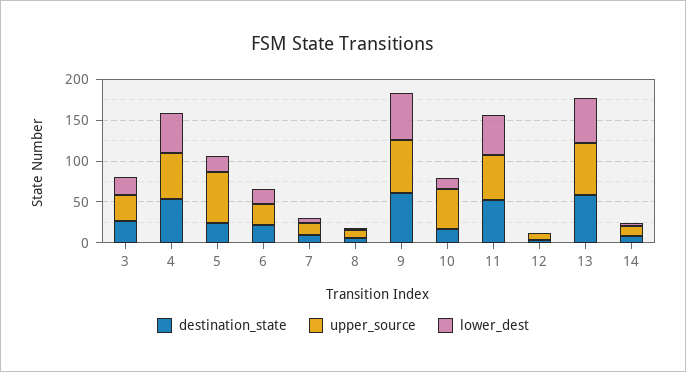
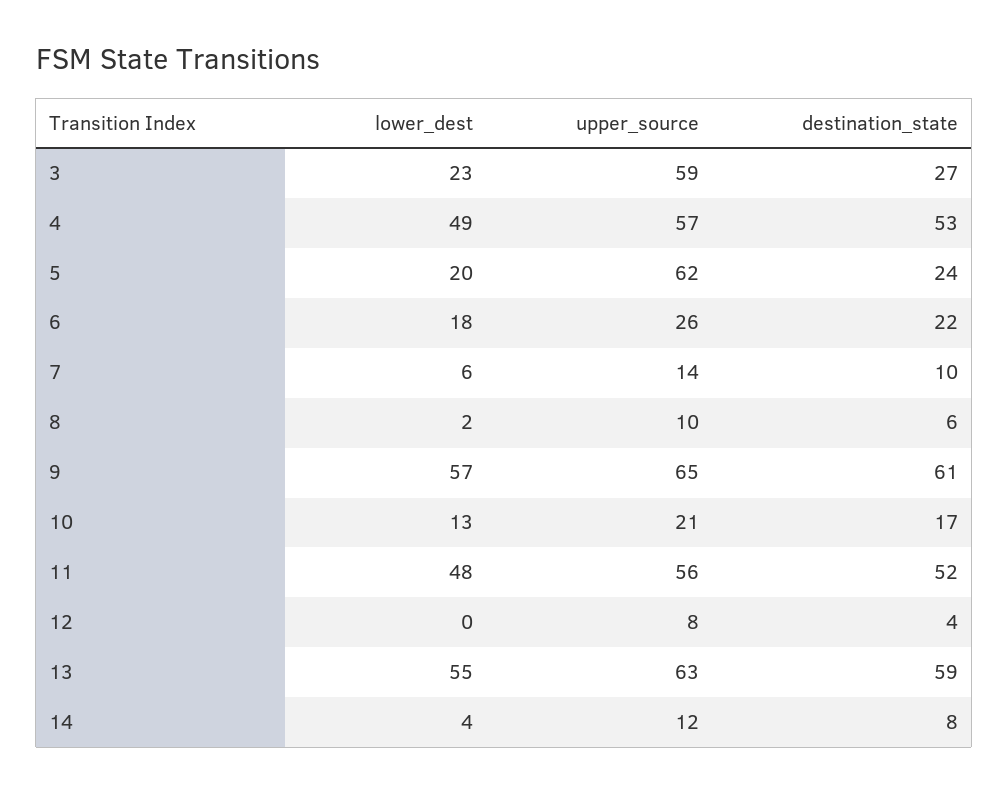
upper_source, 3: 30 -> 59
upper_source, 10: 50 -> 21

